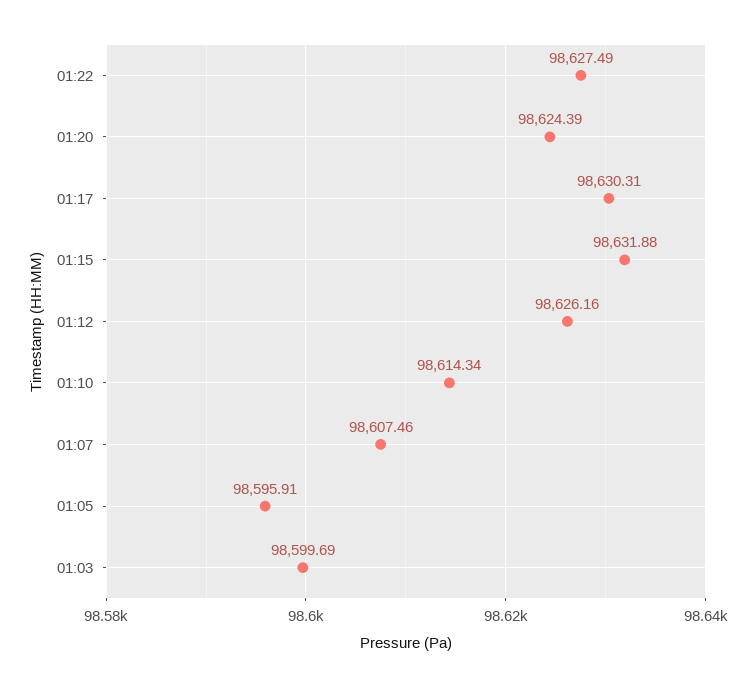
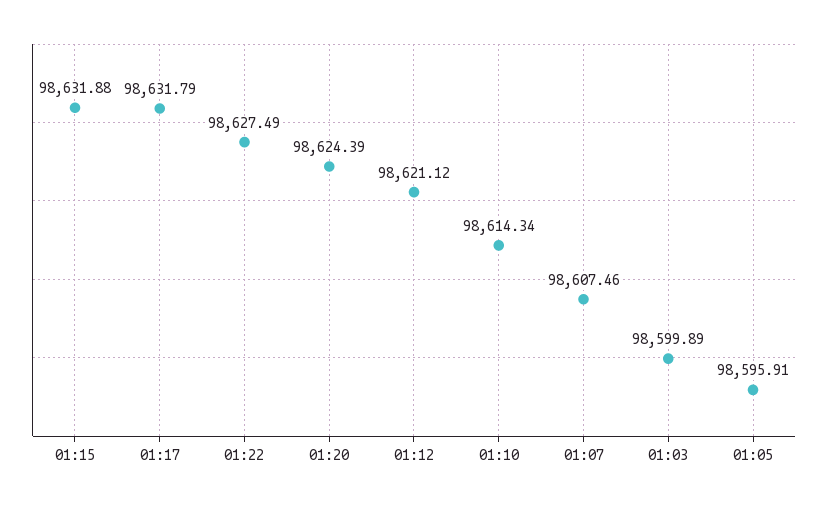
01:17: 98630.31 -> 98631.79
01:12: 98626.16 -> 98621.12
01:03: 98599.69 -> 98599.89

